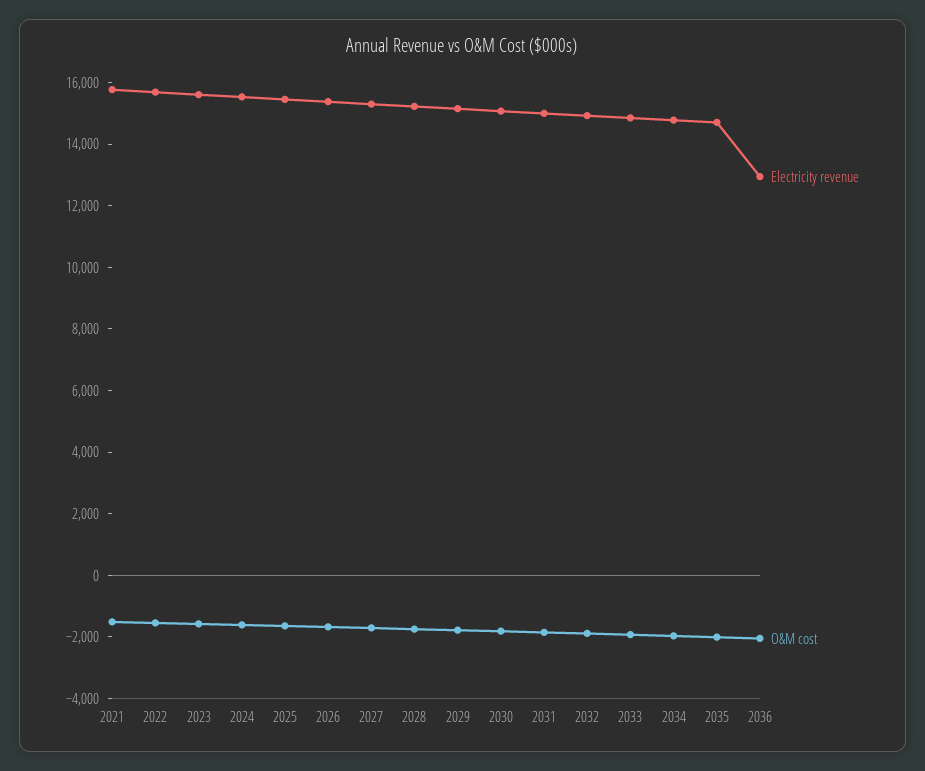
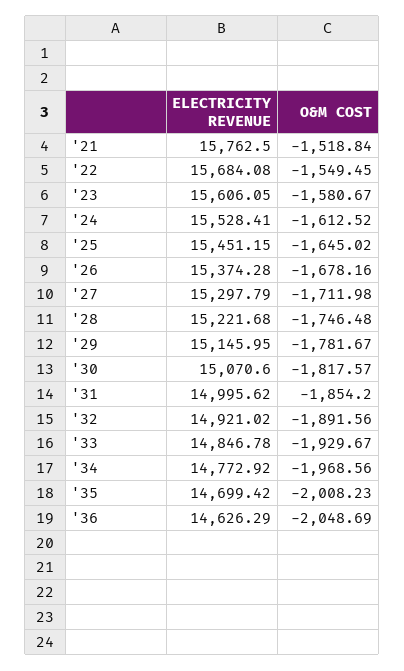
Electricity revenue, 2036: 13000 -> 14626.29

